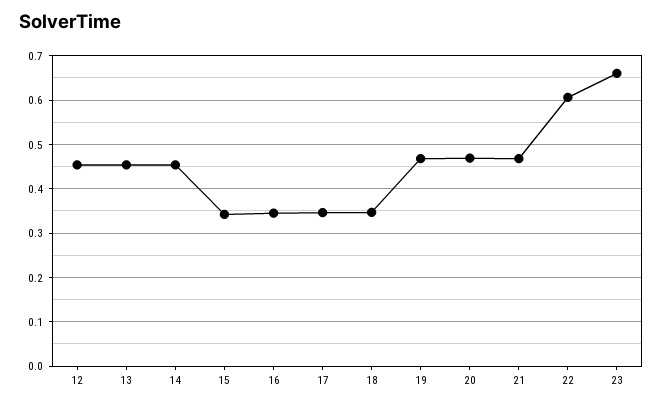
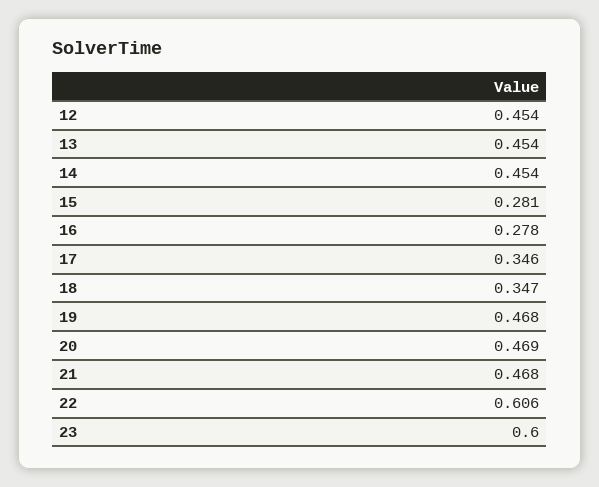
15: 0.34 -> 0.281
16: 0.34 -> 0.278
23: 0.66 -> 0.6

